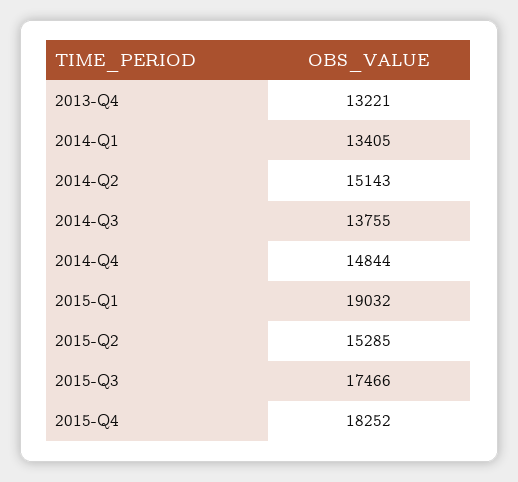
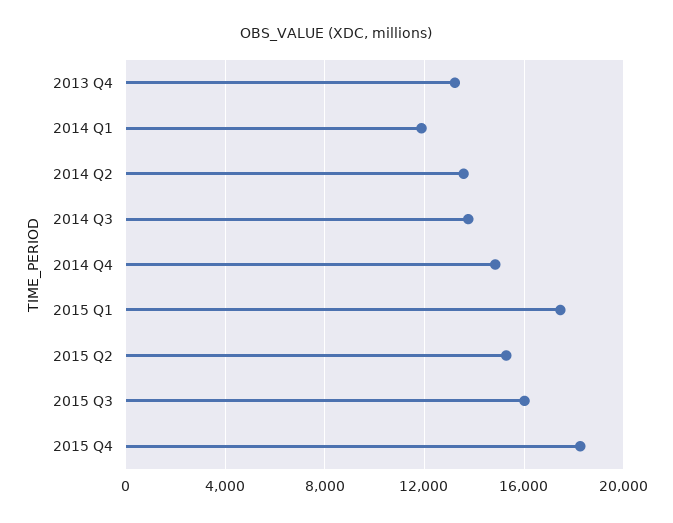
2014-Q1: 13405 -> 12000
2014-Q2: 15143 -> 13500
2015-Q1: 19032 -> 17500
2015-Q3: 17466 -> 16000

